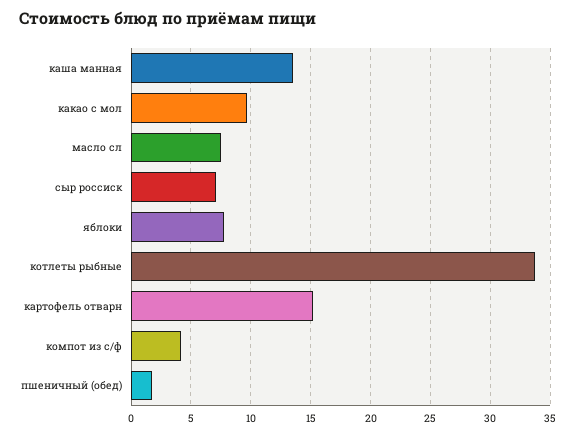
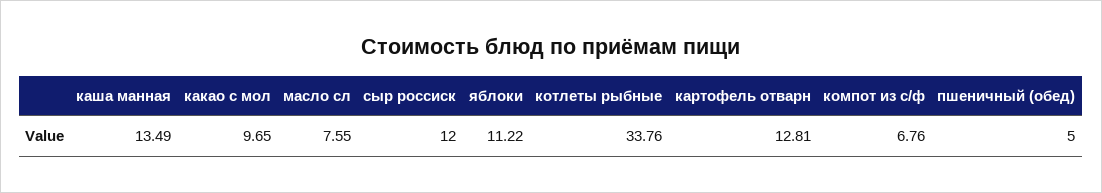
сыр россиск: 7 -> 12
яблоки: 8 -> 11.22
картофель отварн: 15 -> 12.81
компот из с/ф: 4 -> 6.76
пшеничный (обед): 2 -> 5

